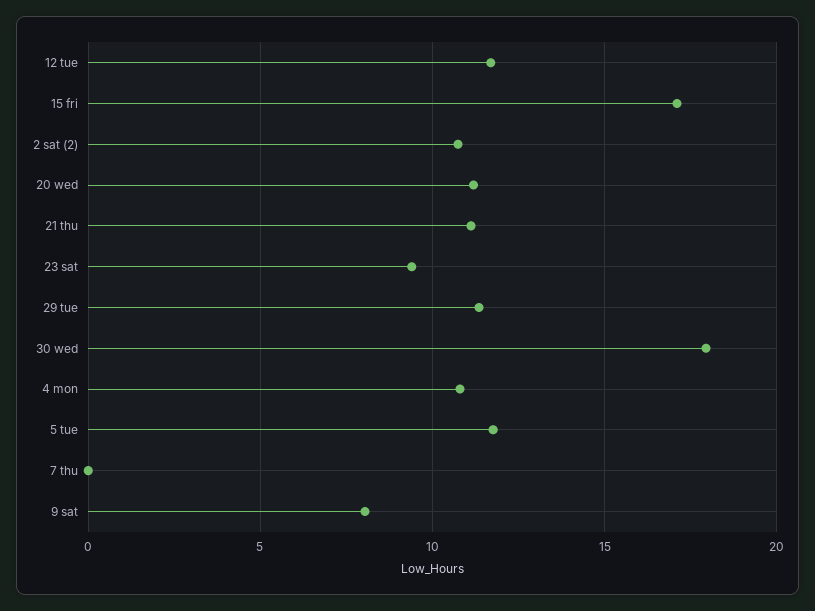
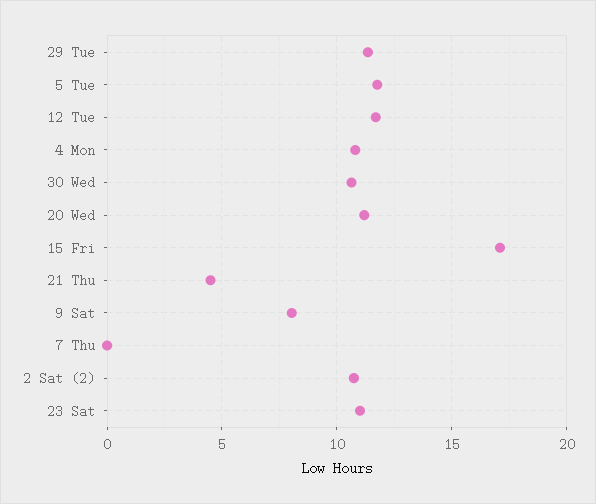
21 thu: 11 -> 4.5
23 sat: 9.5 -> 11
30 wed: 18 -> 10.5

